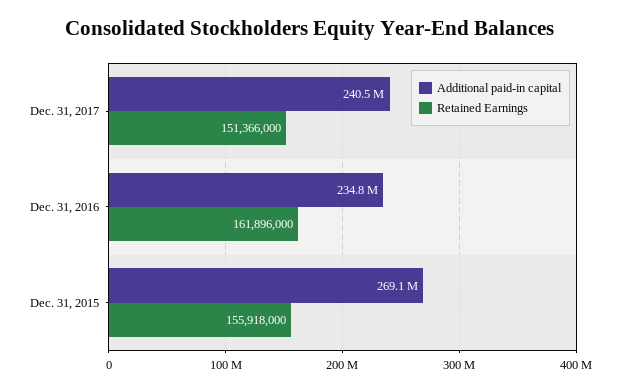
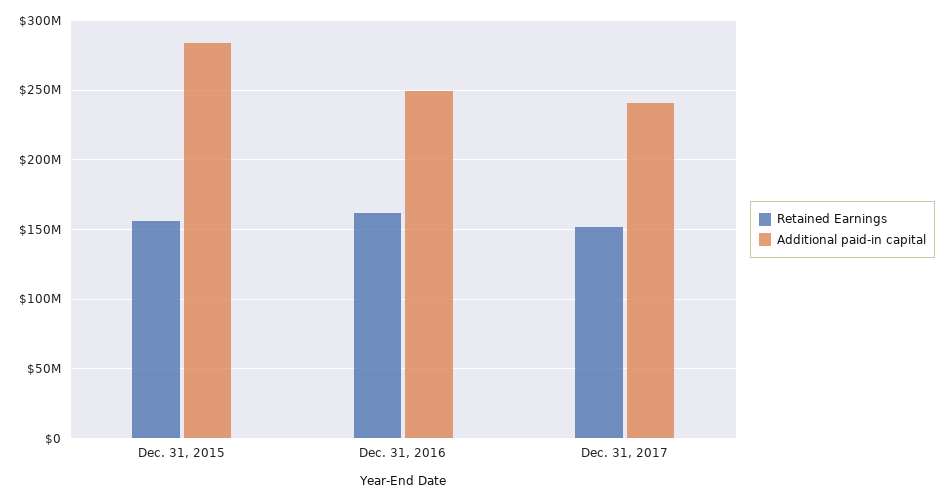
Additional paid-in capital, Dec. 31, 2016: 234800000 -> 250000000
Additional paid-in capital, Dec. 31, 2015: 269100000 -> 285000000

